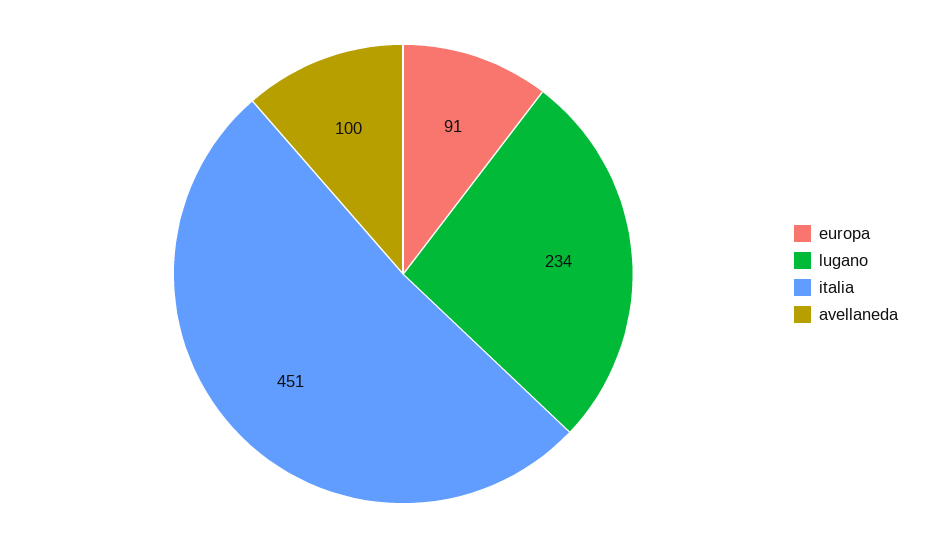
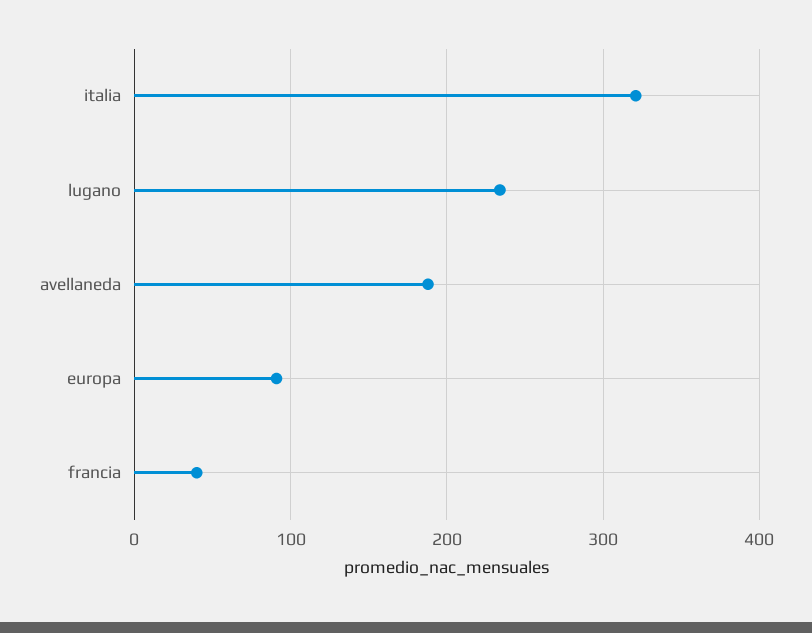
italia: 451 -> 320
avellaneda: 100 -> 190
francia: none -> 40

